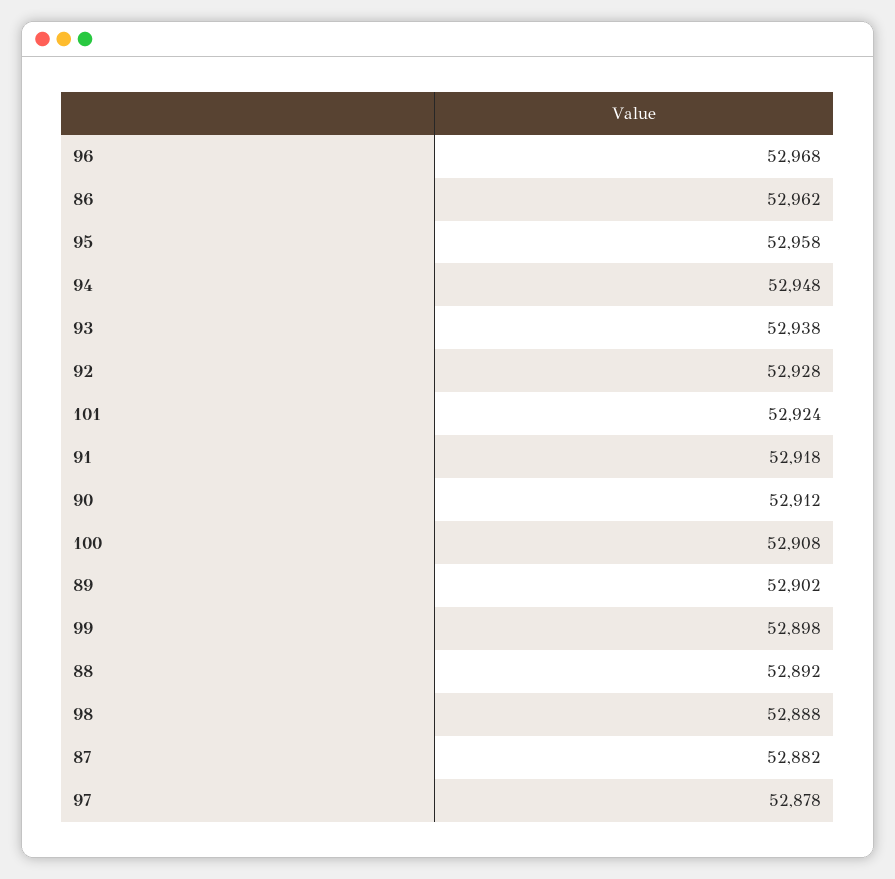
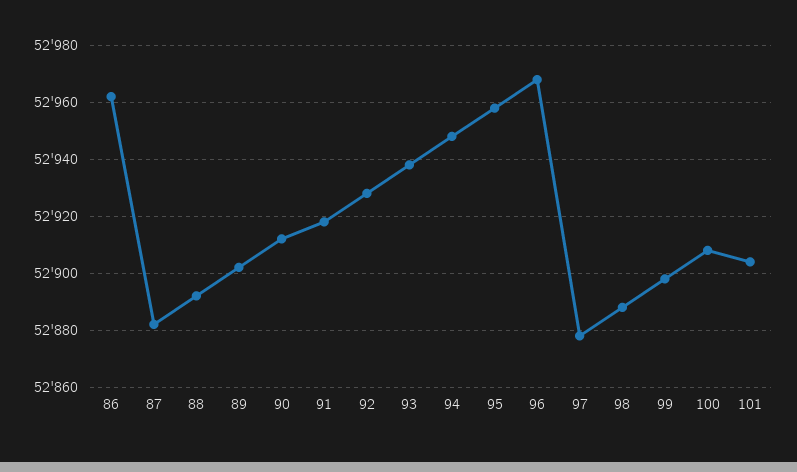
101: 52924 -> 52905

